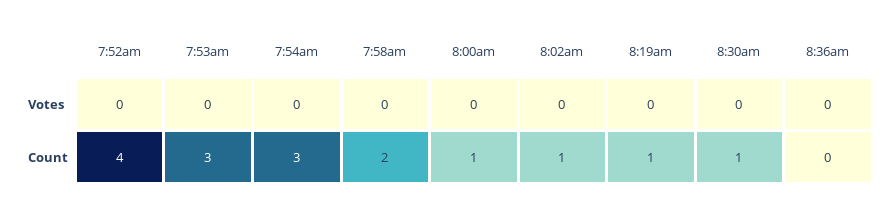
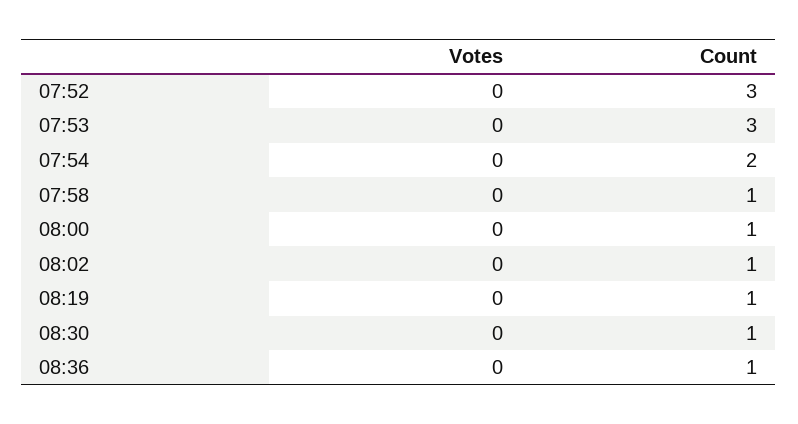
7:52am, Count: 4 -> 3
7:54am, Count: 3 -> 2
7:58am, Count: 2 -> 1
8:36am, Count: 0 -> 1

